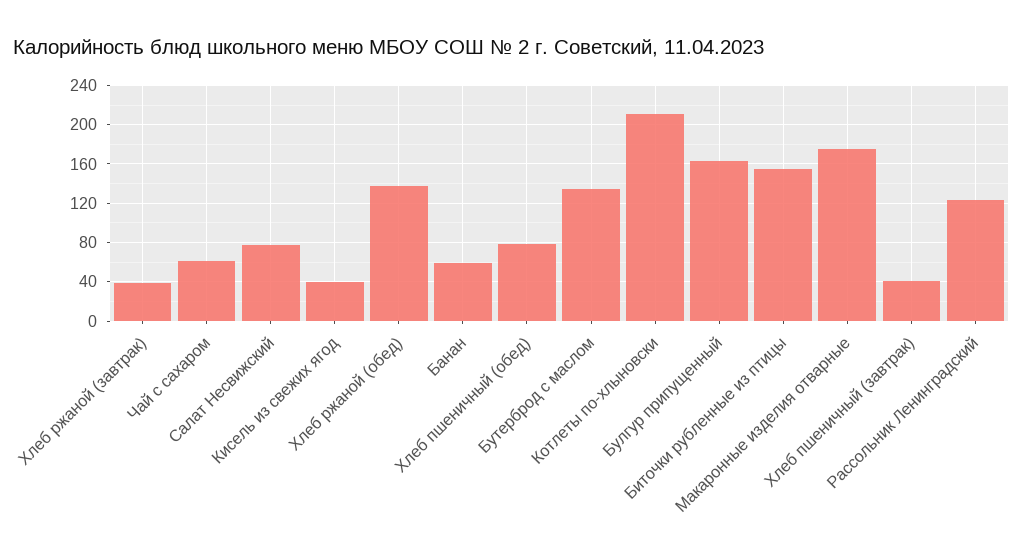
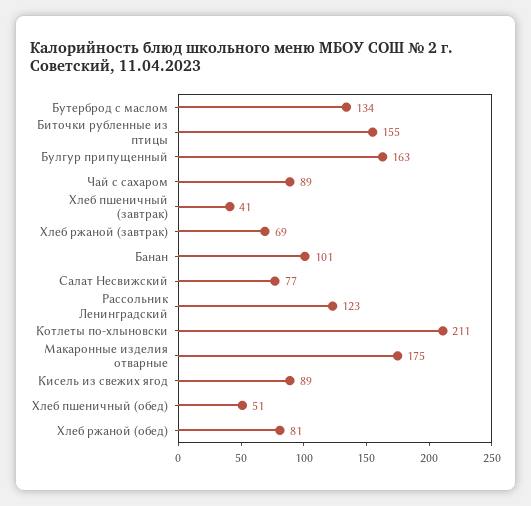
Хлеб ржаной (завтрак): 40 -> 69
Чай с сахаром: 60 -> 89
Кисель из свежих ягод: 40 -> 89
Хлеб ржаной (обед): 140 -> 81
Банан: 60 -> 101
Хлеб пшеничный (обед): 80 -> 51

